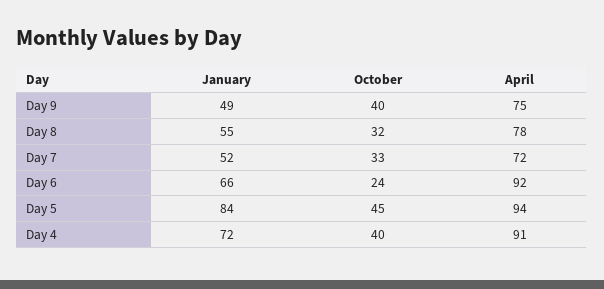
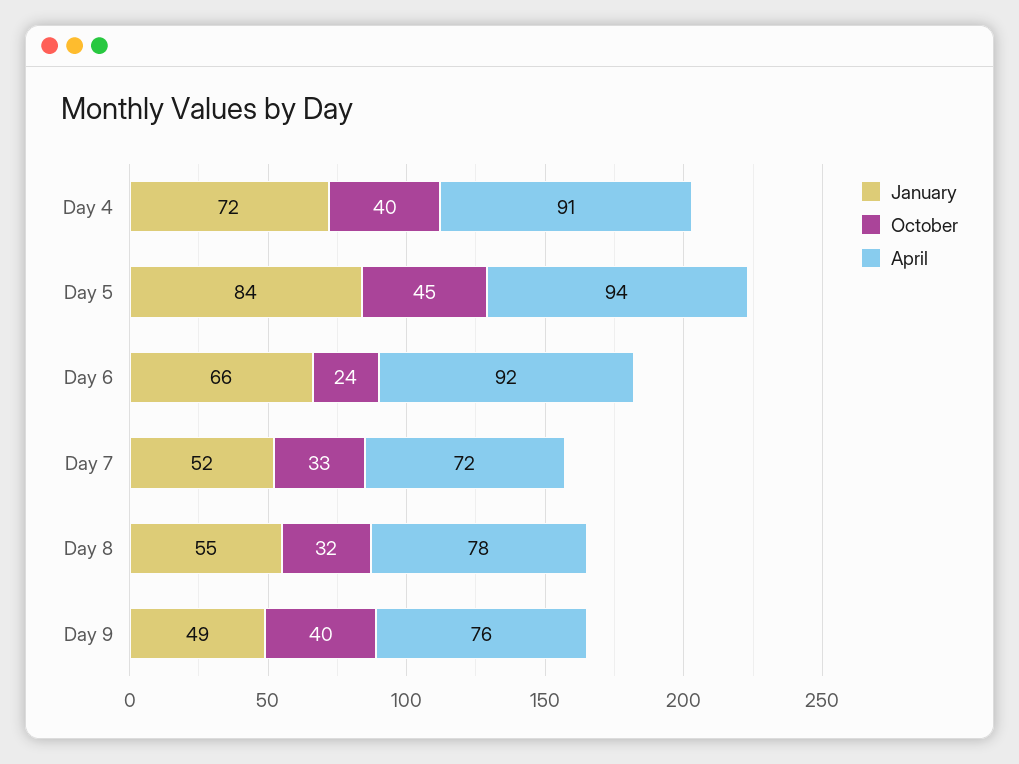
April, Day 9: 75 -> 76

